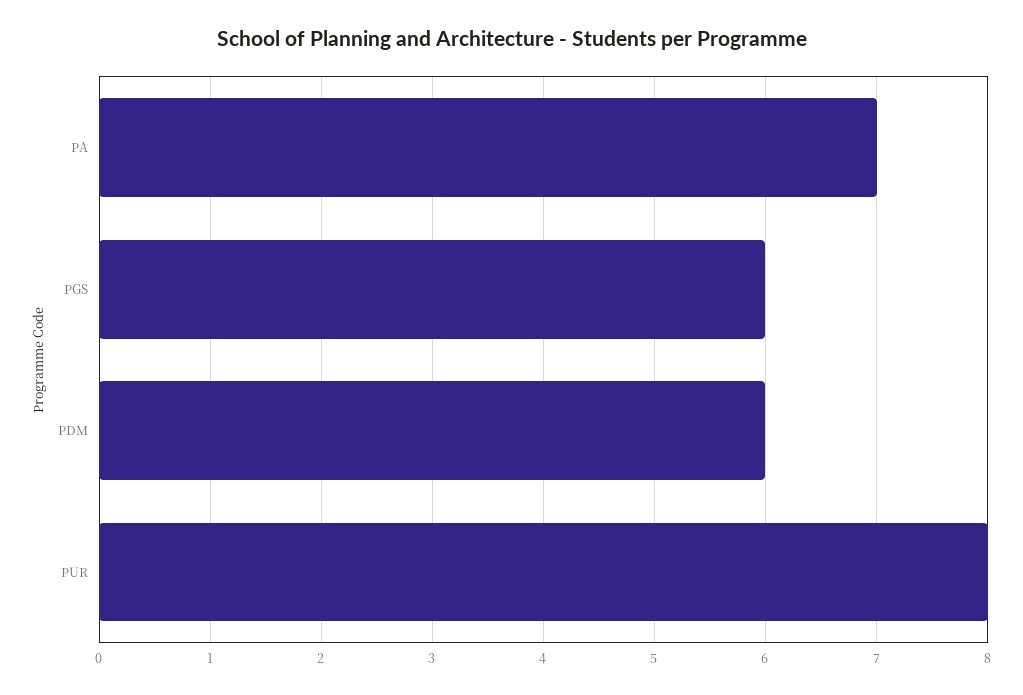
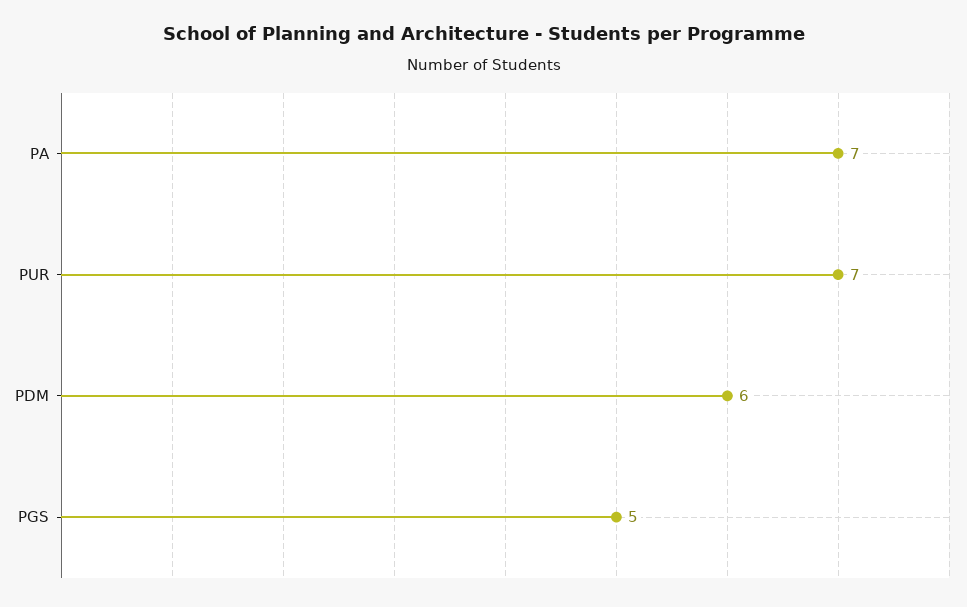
PGS: 6 -> 5
PUR: 8 -> 7

